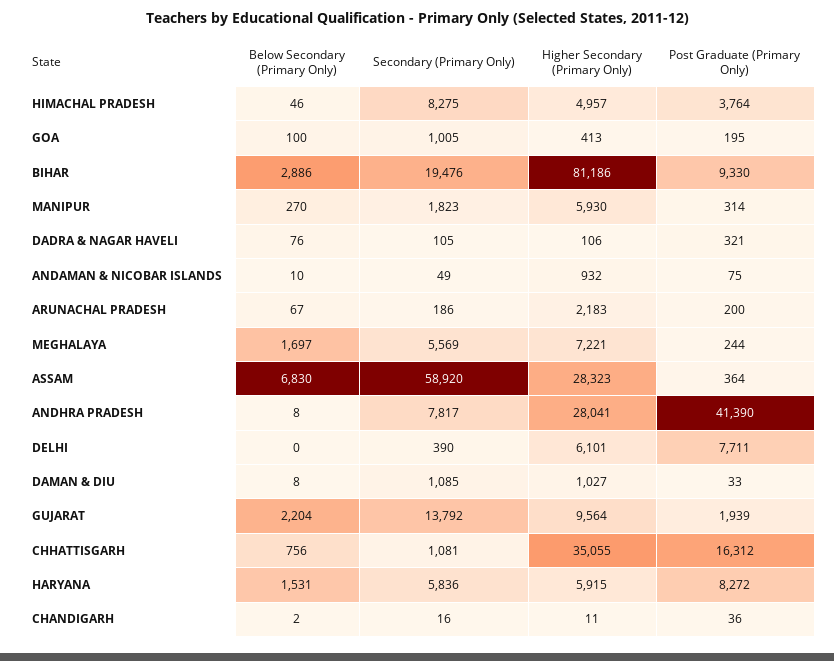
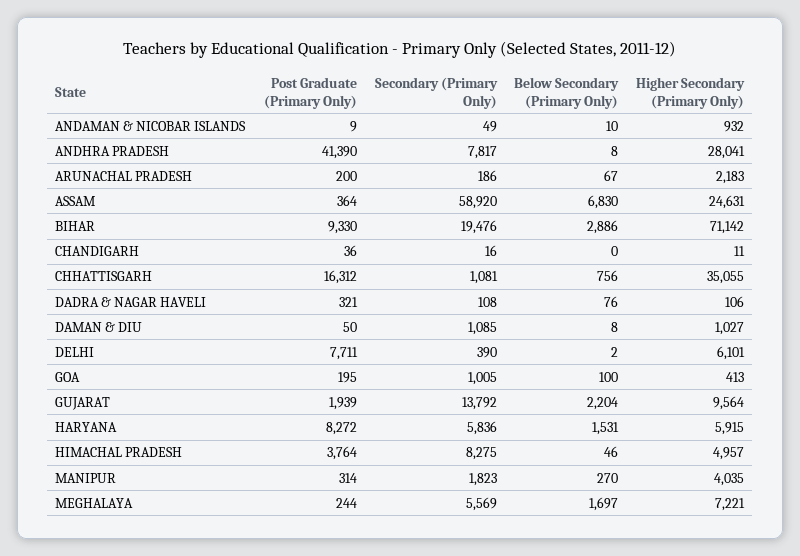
Higher Secondary (Primary Only), BIHAR: 81186 -> 71142
Higher Secondary (Primary Only), MANIPUR: 5930 -> 4035
Secondary (Primary Only), DADRA & NAGAR HAVELI: 105 -> 108
Post Graduate (Primary Only), ANDAMAN & NICOBAR ISLANDS: 75 -> 9
Higher Secondary (Primary Only), ASSAM: 28323 -> 24631
Below Secondary (Primary Only), DELHI: 0 -> 2
Post Graduate (Primary Only), DAMAN & DIU: 33 -> 50
Below Secondary (Primary Only), CHANDIGARH: 2 -> 0

